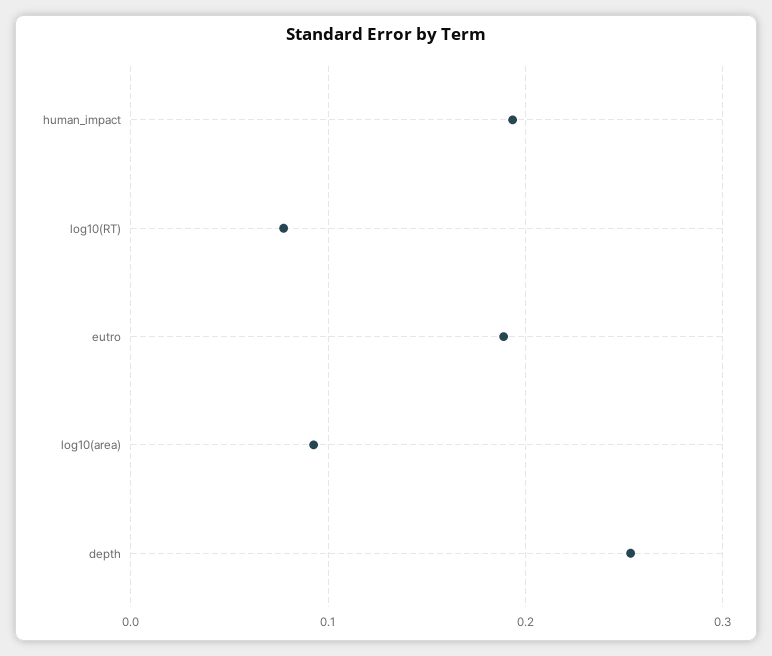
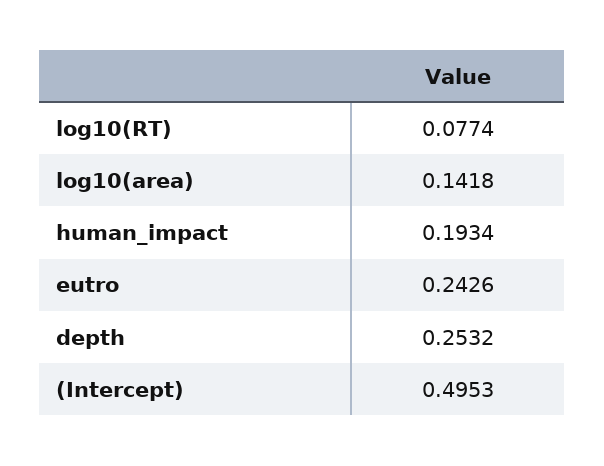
eutro: 0.19 -> 0.2426
log10(area): 0.09 -> 0.1418
(Intercept): none -> 0.4953

